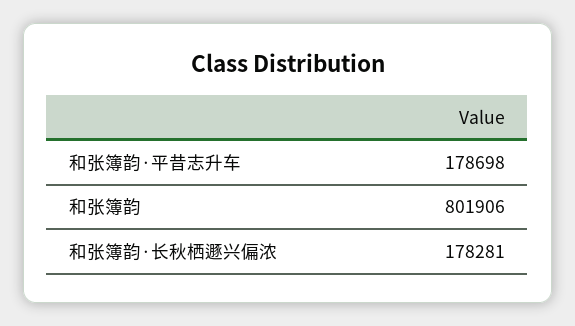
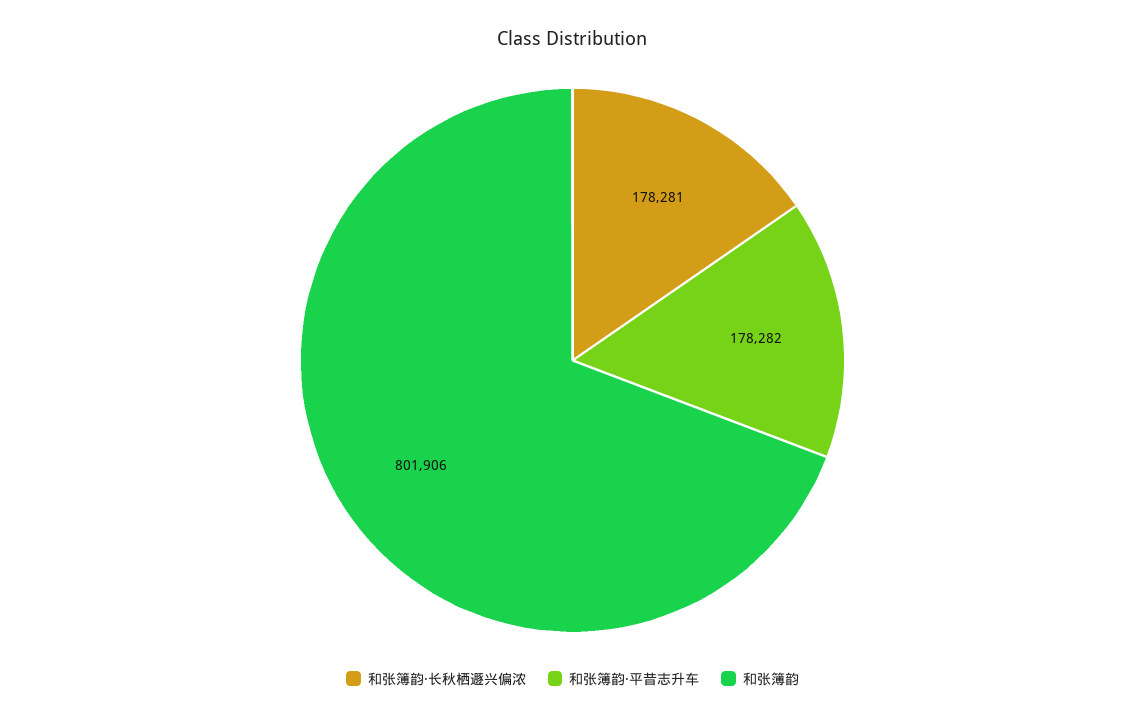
和张簿韵·平昔志升车: 178698 -> 178282

